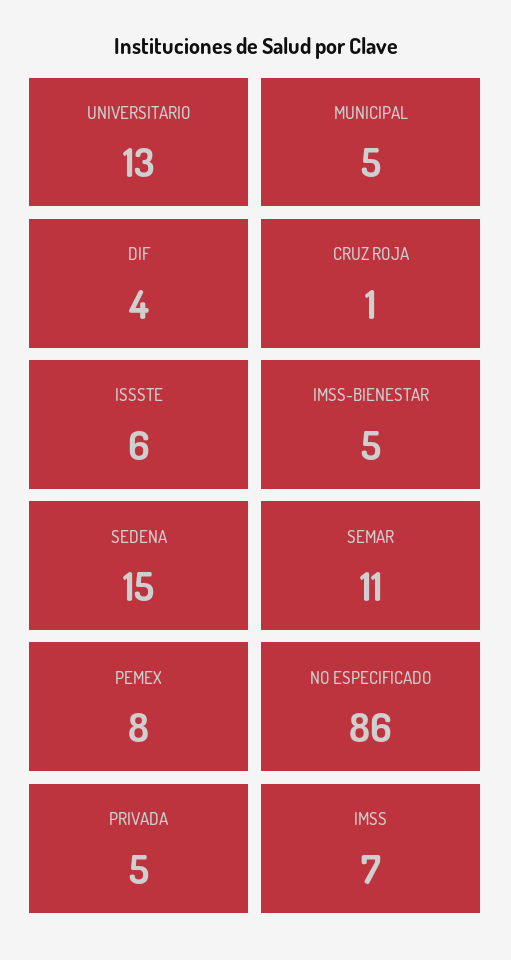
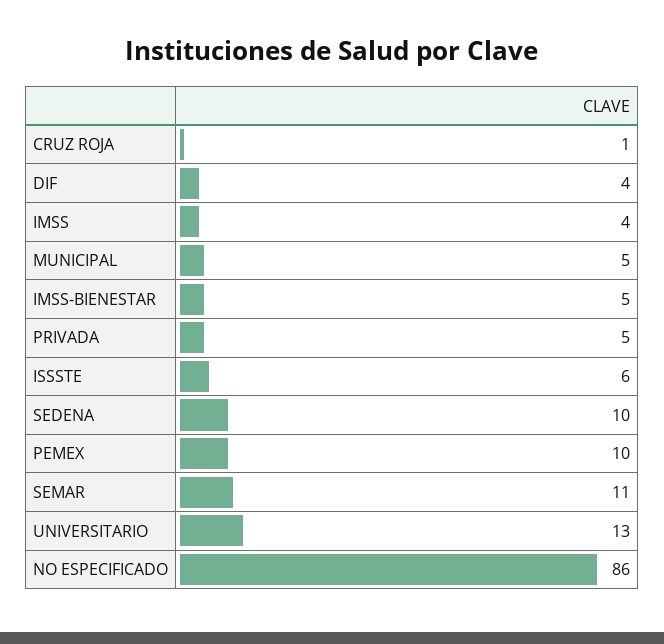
SEDENA: 15 -> 10
PEMEX: 8 -> 10
IMSS: 7 -> 4

